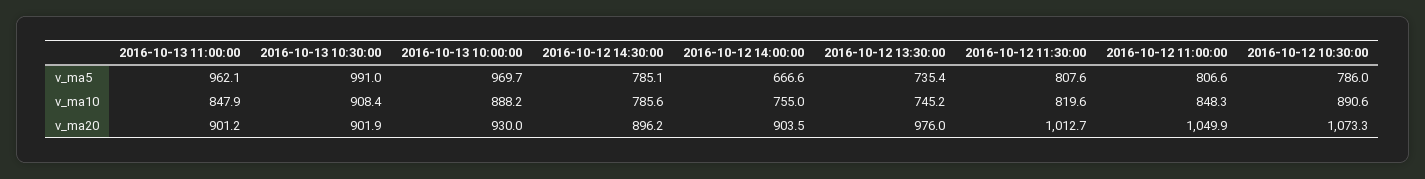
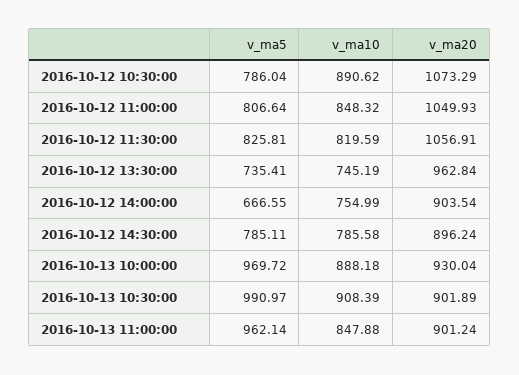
2016-10-12 11:30:00, v_ma5: 807.6 -> 825.81
2016-10-12 13:30:00, v_ma20: 976 -> 962.84
2016-10-12 11:30:00, v_ma20: 1012.7 -> 1056.91

